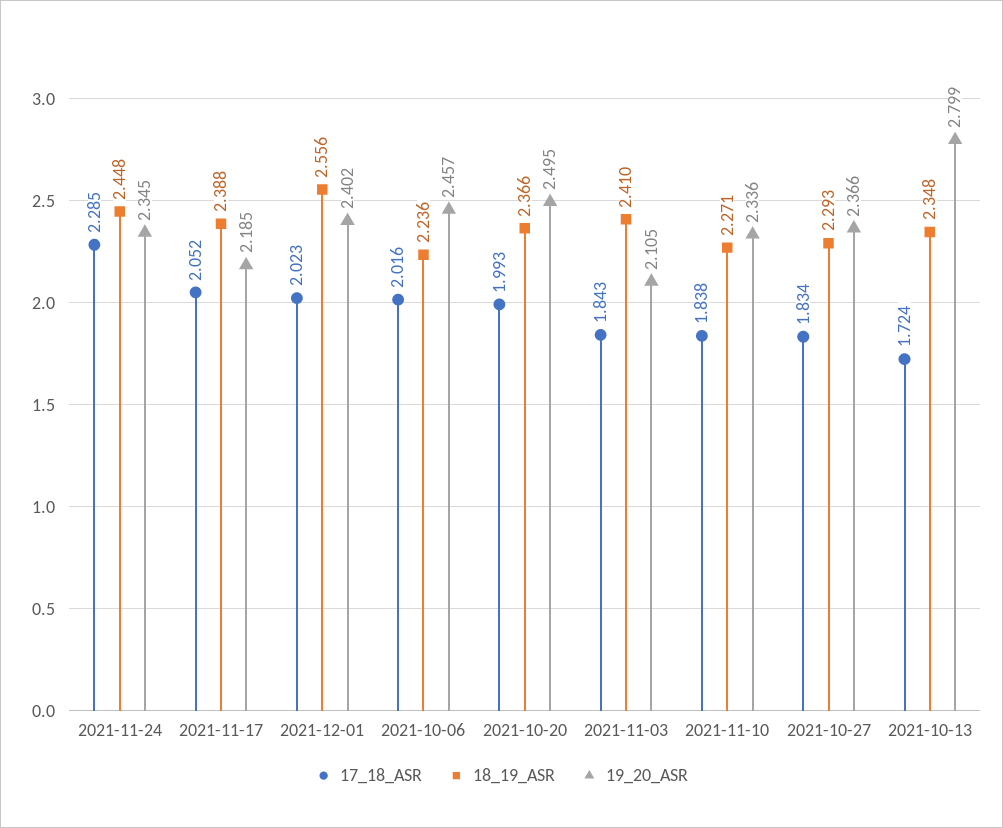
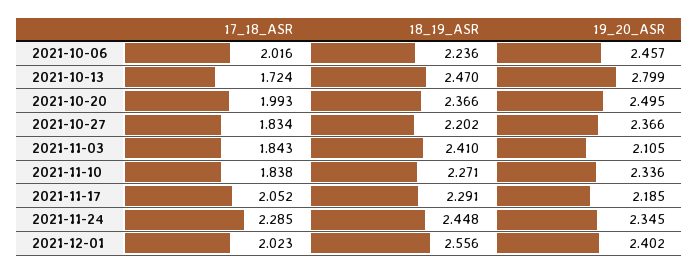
18_19_ASR, 2021-11-17: 2.388 -> 2.291
18_19_ASR, 2021-10-27: 2.293 -> 2.202
18_19_ASR, 2021-10-13: 2.348 -> 2.47

